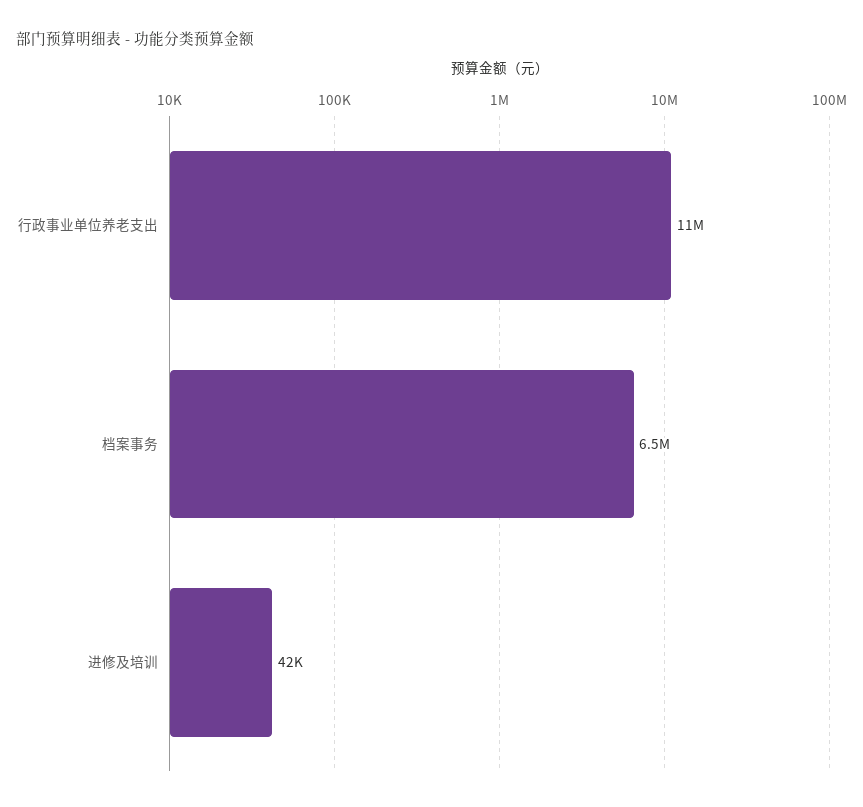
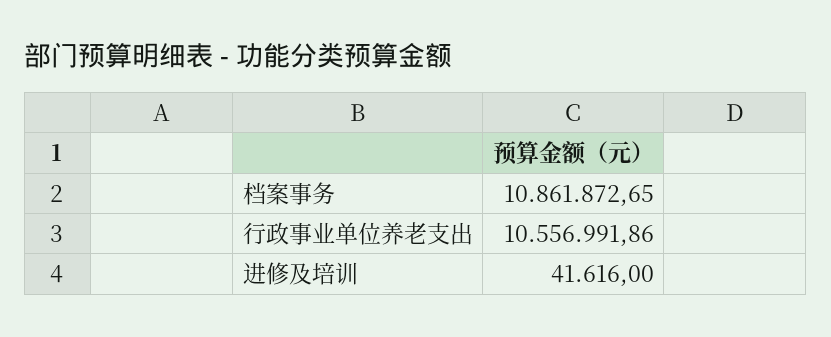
档案事务: 6500000 -> 10861872.65

